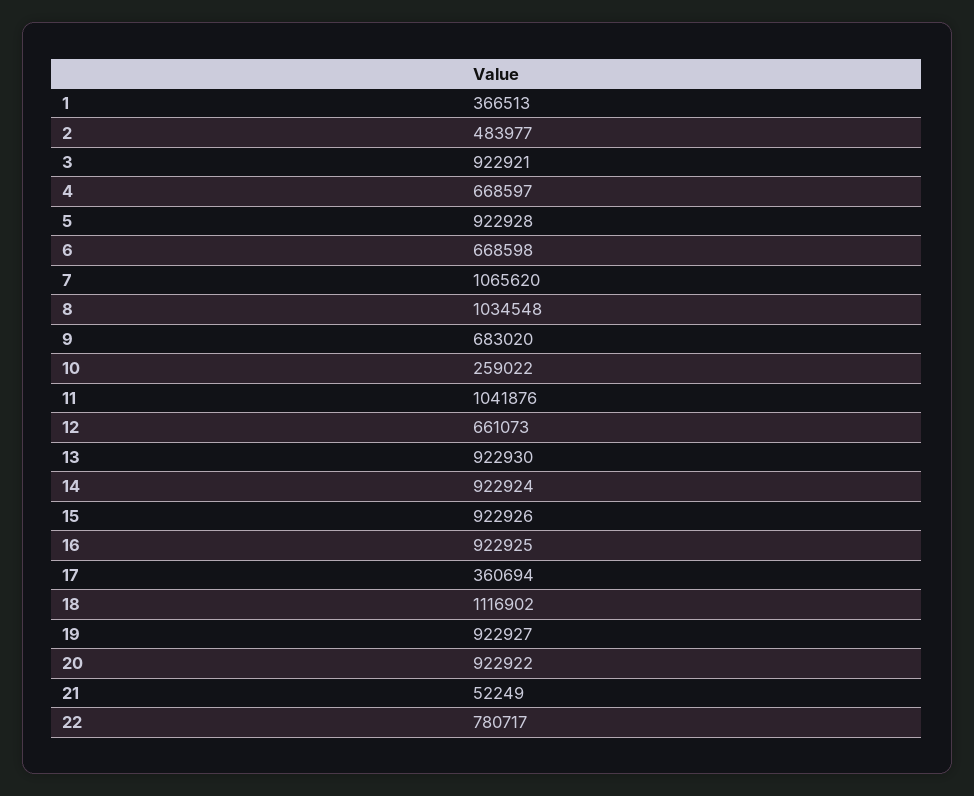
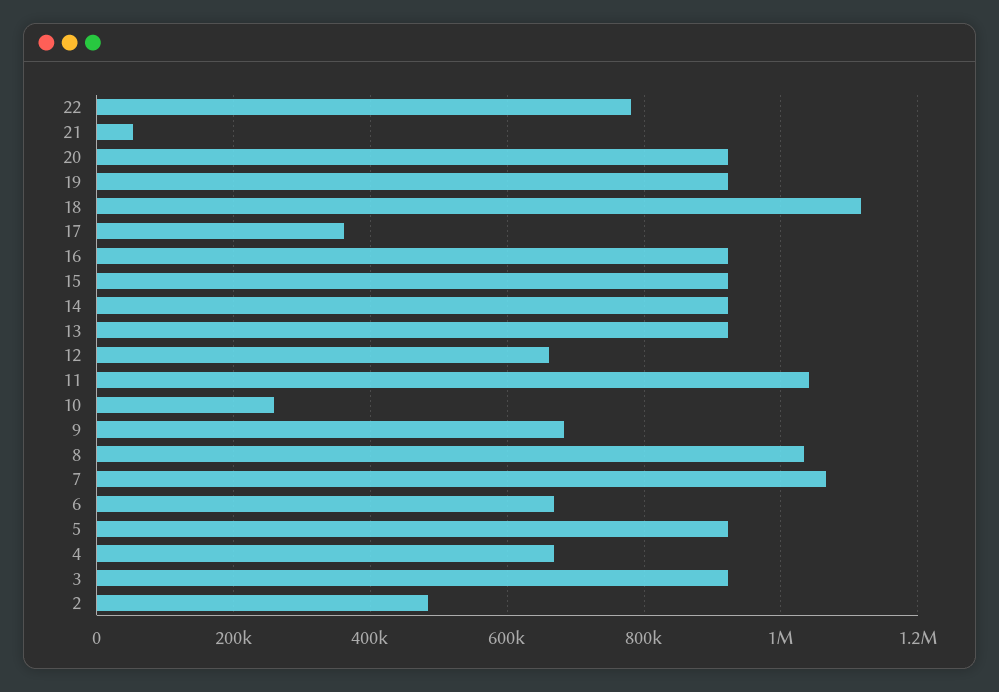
1: 366513 -> none

